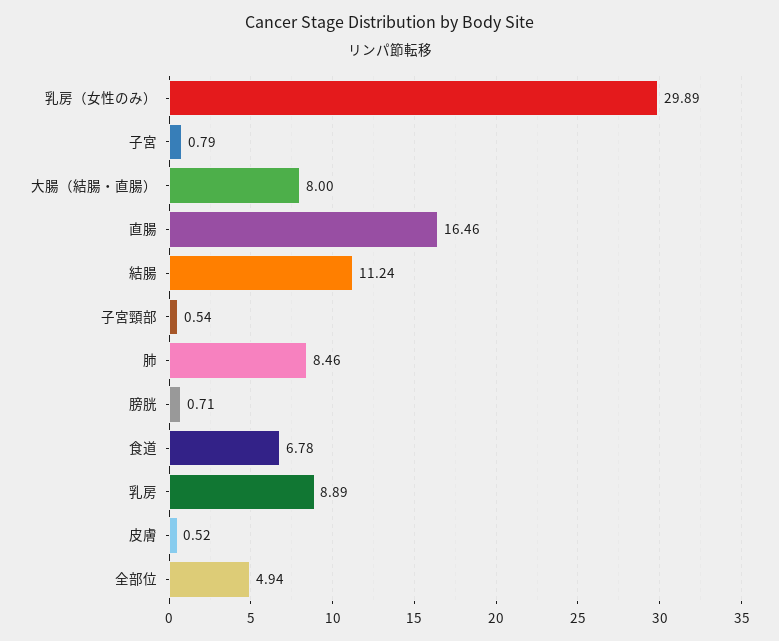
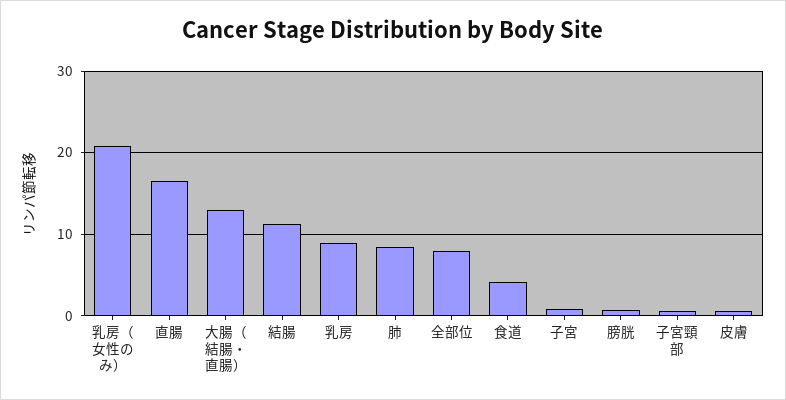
乳房（女性のみ）: 29.89 -> 21
大腸（結腸・直腸）: 8 -> 13
食道: 6.78 -> 4
全部位: 4.94 -> 8

